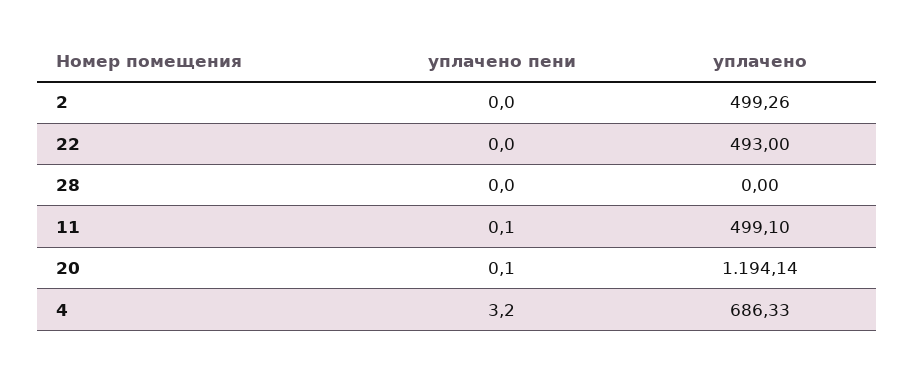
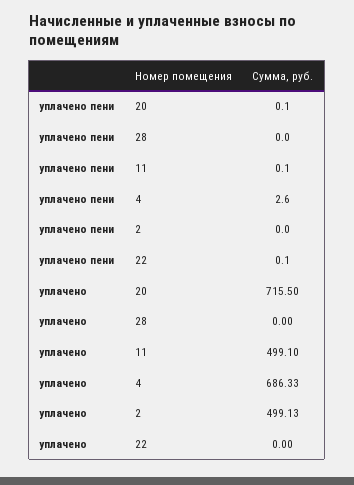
уплачено, 2: 499.26 -> 499.13
уплачено пени, 22: 0 -> 0.1
уплачено, 22: 493 -> 0
уплачено, 20: 1194.14 -> 715.5
уплачено пени, 4: 3.2 -> 2.6

